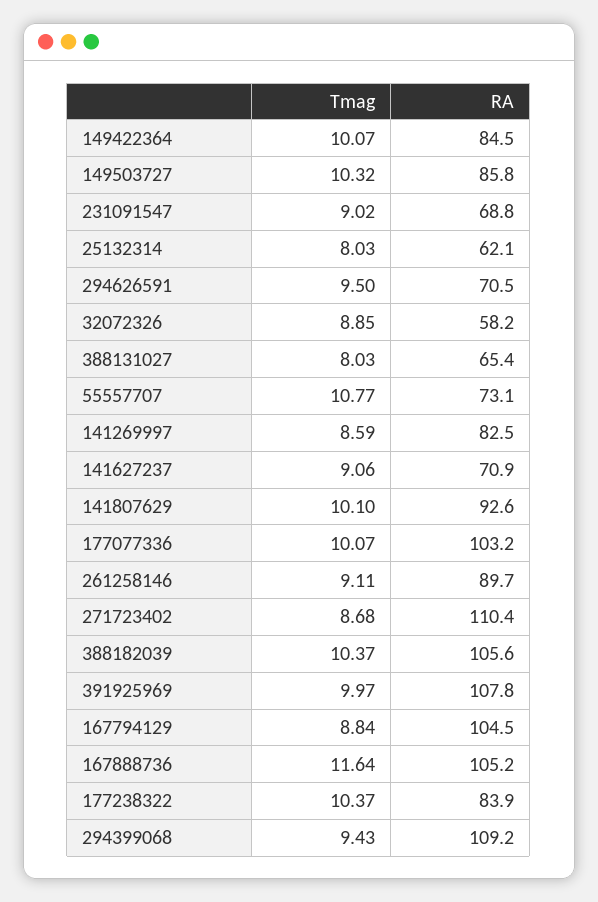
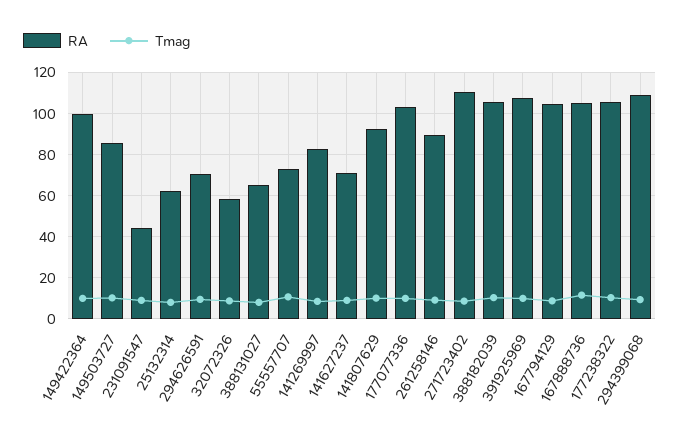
RA, 149422364: 84.5 -> 100
RA, 231091547: 68.8 -> 45
RA, 177238322: 83.9 -> 105

